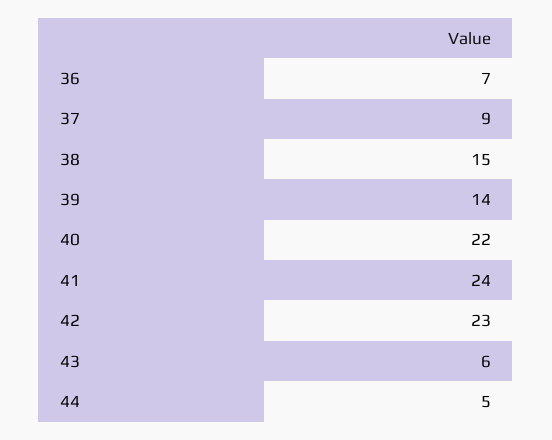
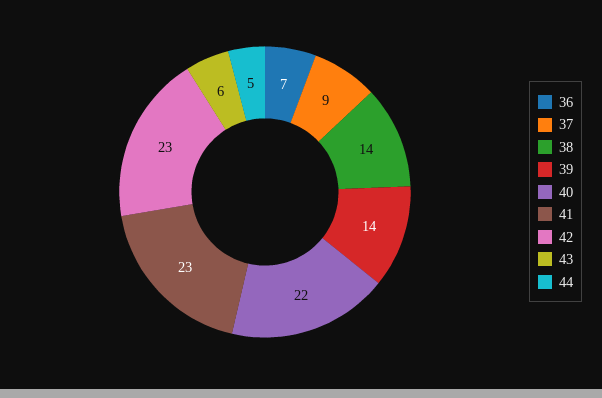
38: 15 -> 14
41: 24 -> 23

